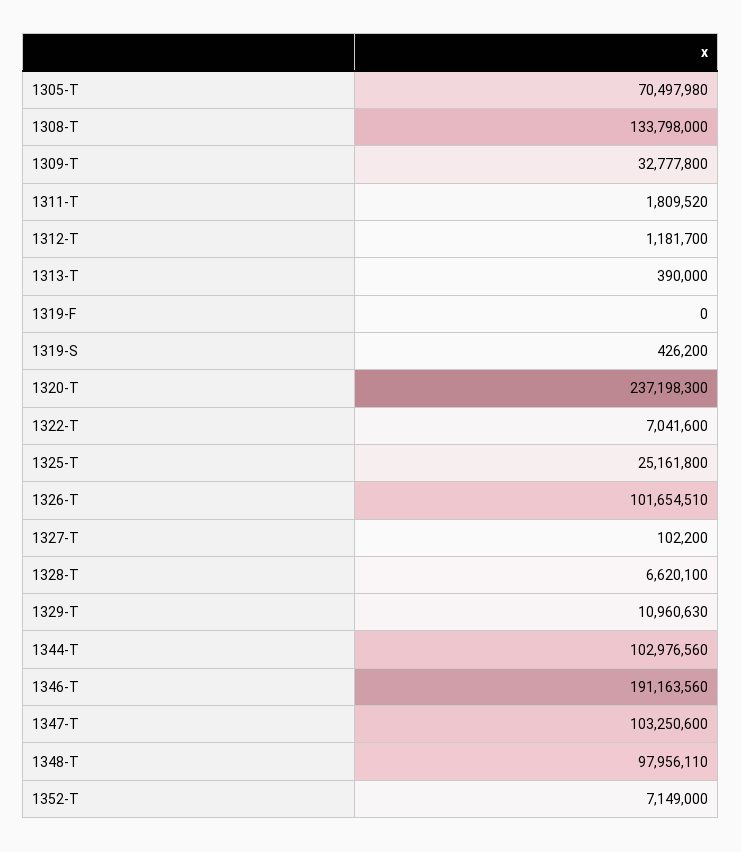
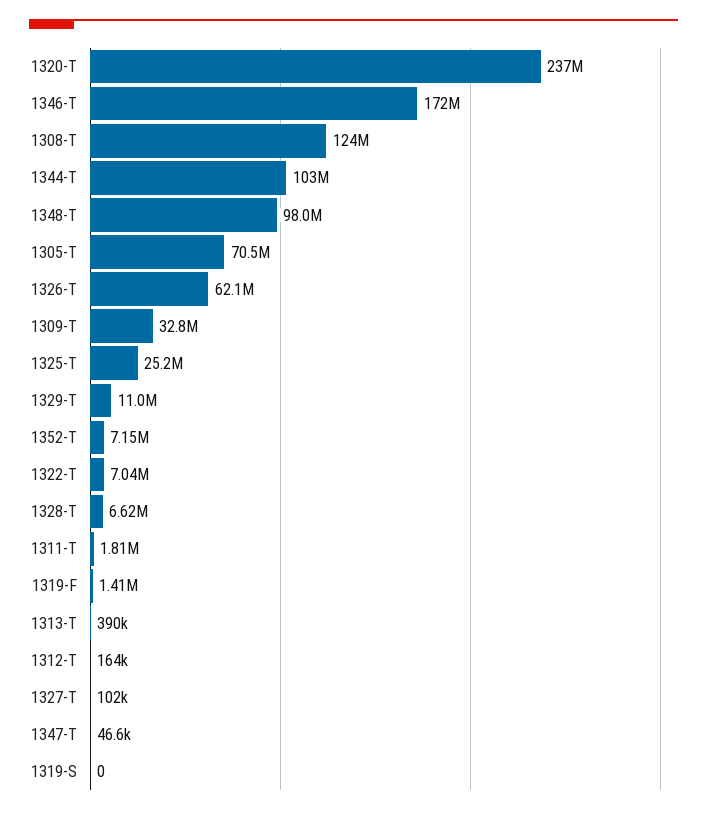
1308-T: 133798000 -> 124000000
1312-T: 1181700 -> 164000
1319-F: 0 -> 1410000
1319-S: 426200 -> 0
1326-T: 101654510 -> 62100000
1346-T: 191163560 -> 172000000
1347-T: 103250600 -> 46600

